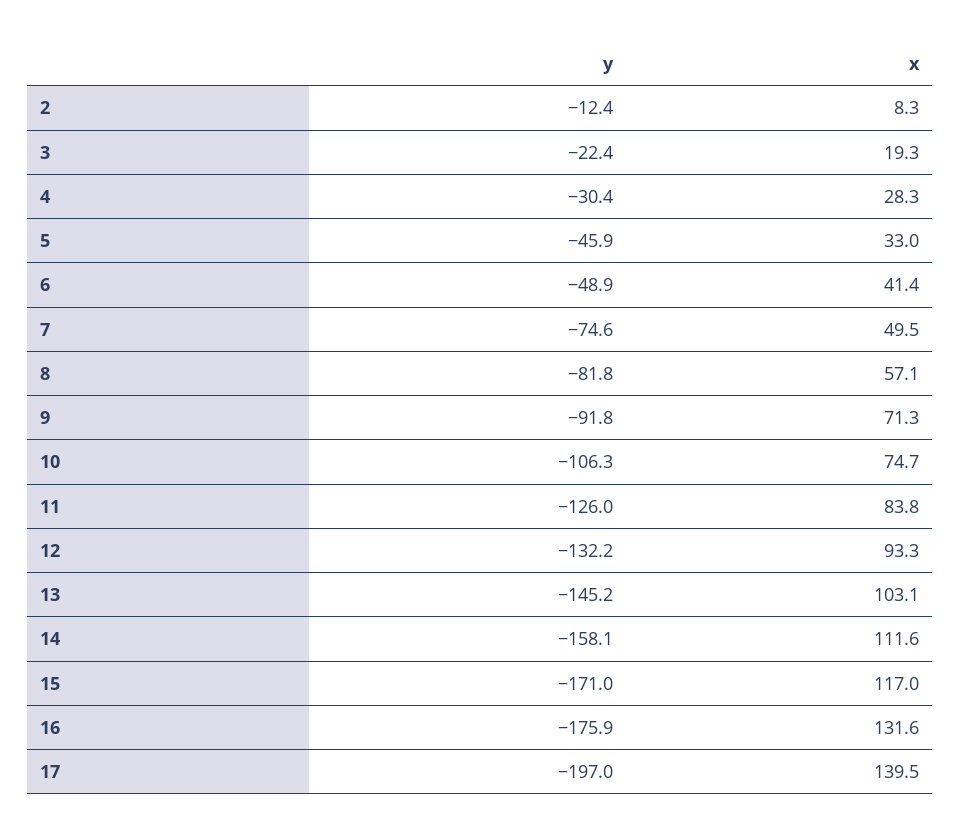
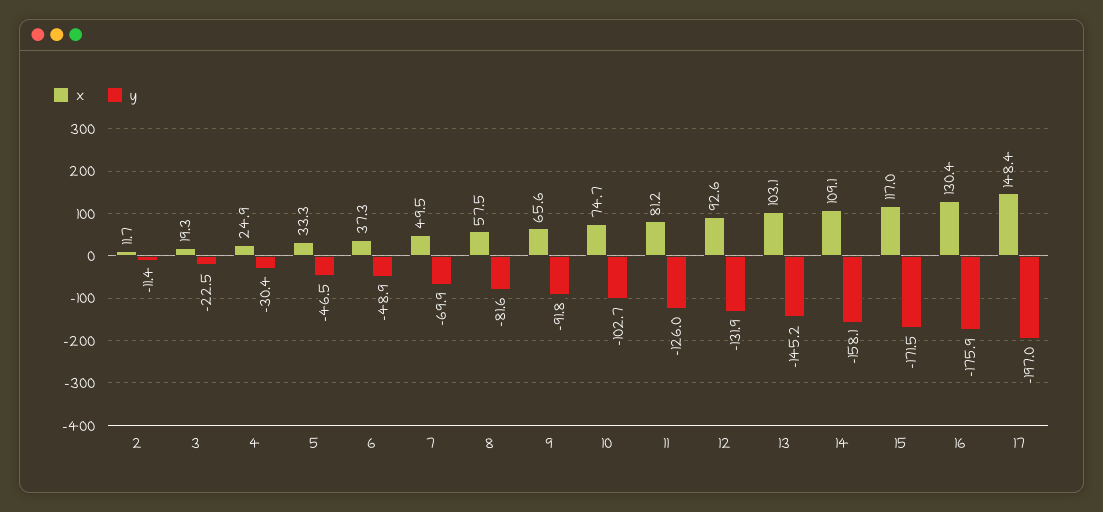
y, 2: -12.4 -> -11.4
x, 2: 8.3 -> 11.7
y, 3: -22.4 -> -22.5
x, 4: 28.3 -> 24.9
y, 5: -45.9 -> -46.5
x, 5: 33 -> 33.3
x, 6: 41.4 -> 37.3
y, 7: -74.6 -> -69.9
y, 8: -81.8 -> -81.6
x, 8: 57.1 -> 57.5
x, 9: 71.3 -> 65.6
y, 10: -106.3 -> -102.7
x, 11: 83.8 -> 81.2
y, 12: -132.2 -> -131.9
x, 12: 93.3 -> 92.6
x, 14: 111.6 -> 109.1
y, 15: -171 -> -171.5
x, 16: 131.6 -> 130.4
x, 17: 139.5 -> 148.4

